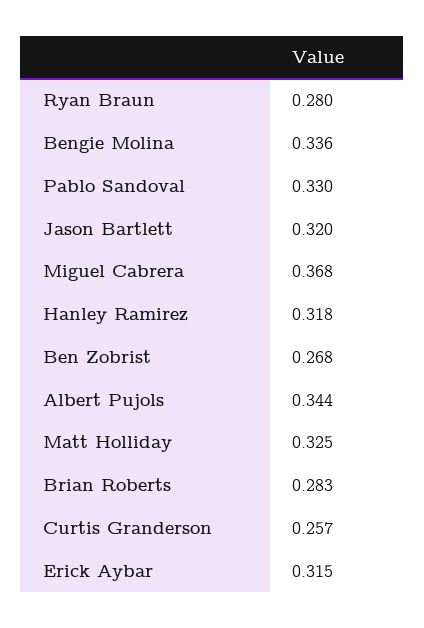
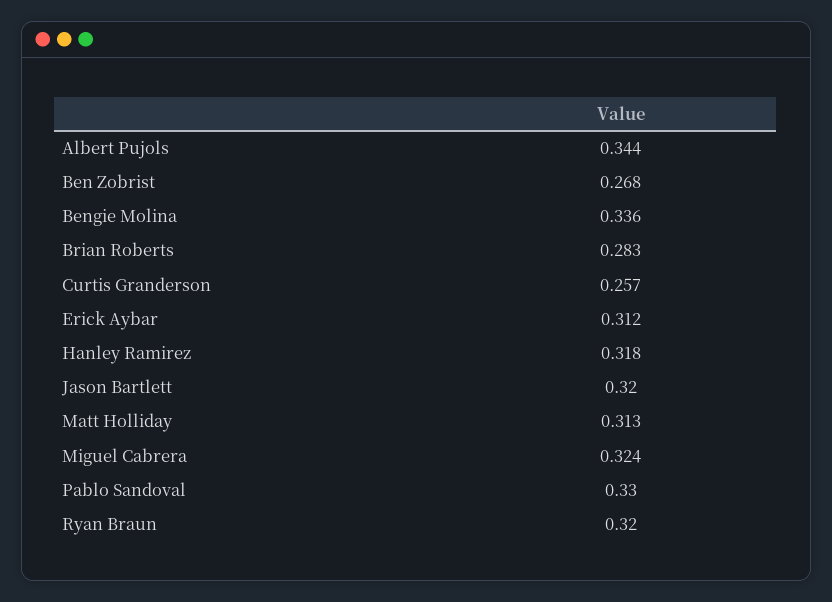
Ryan Braun: 0.28 -> 0.32
Miguel Cabrera: 0.368 -> 0.324
Matt Holliday: 0.325 -> 0.313
Erick Aybar: 0.315 -> 0.312

